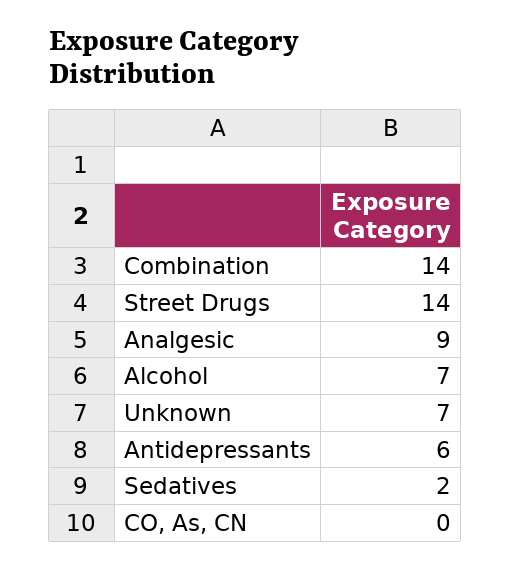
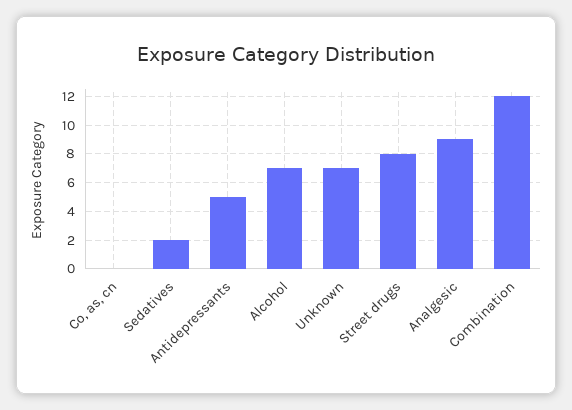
Combination: 14 -> 12
Street Drugs: 14 -> 8
Antidepressants: 6 -> 5

